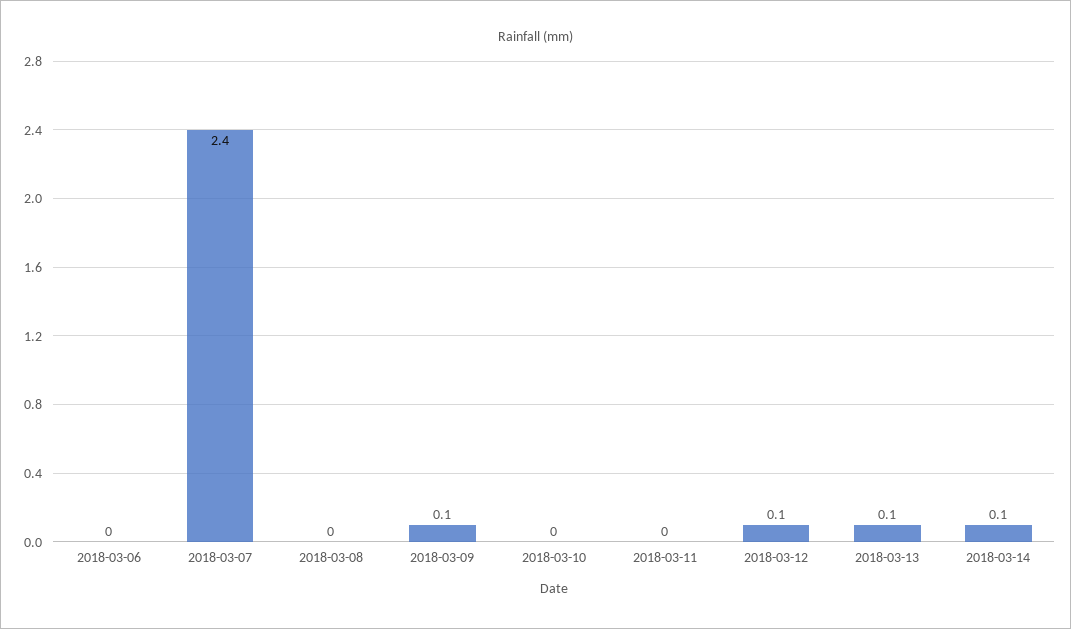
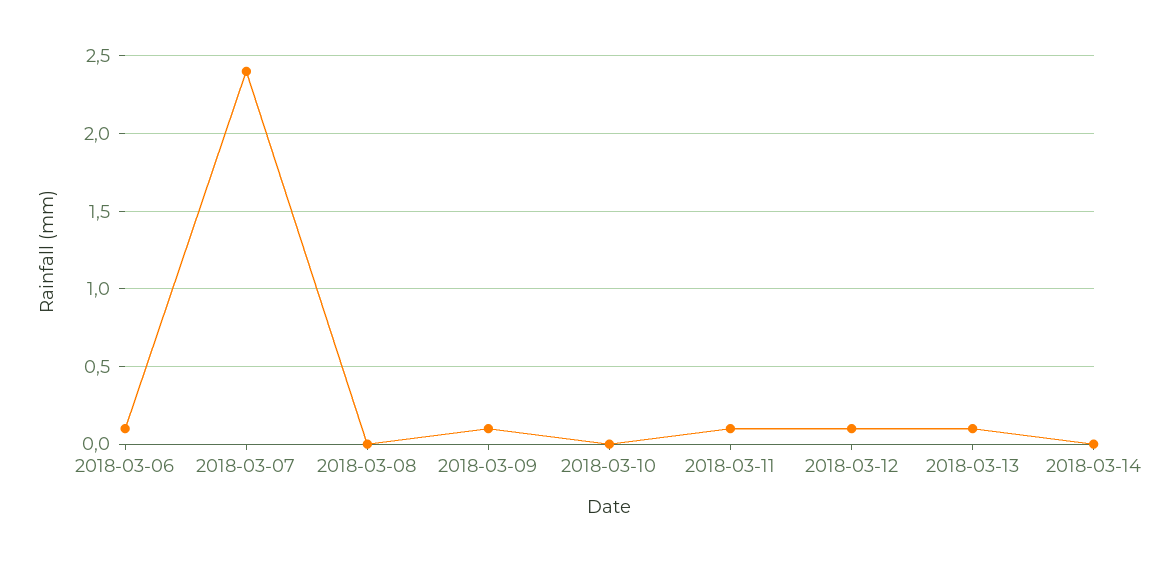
2018-03-06: 0 -> 0.1
2018-03-11: 0 -> 0.1
2018-03-14: 0.1 -> 0

